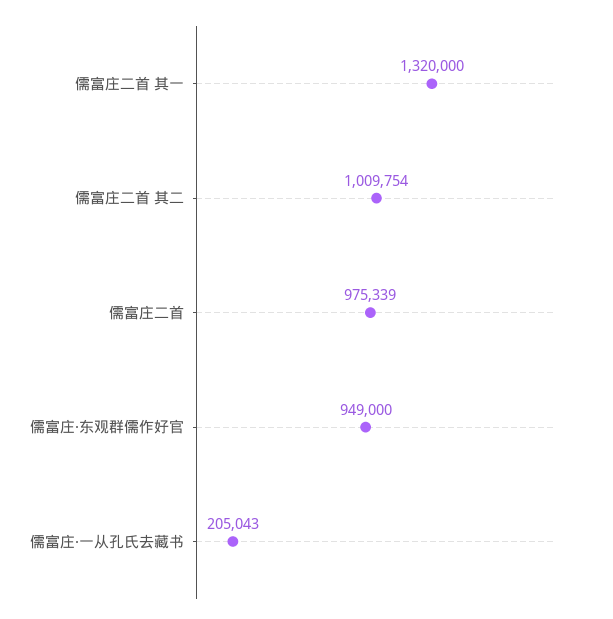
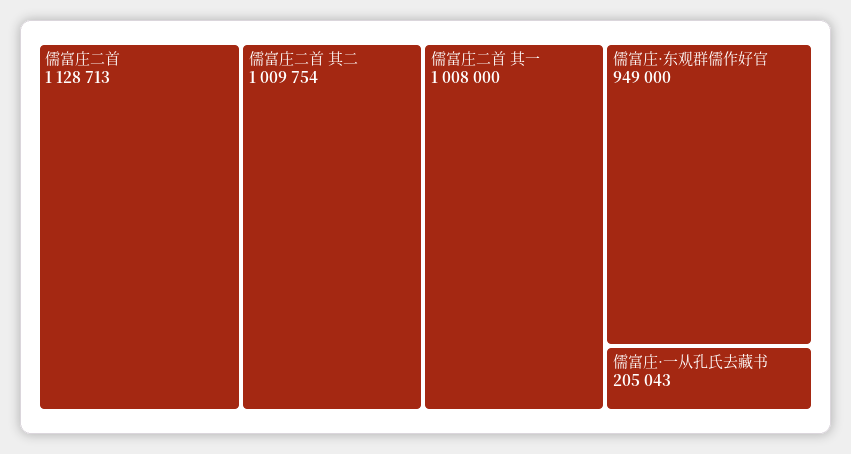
儒富庄二首 其一: 1320000 -> 1008000
儒富庄二首: 975339 -> 1128713

